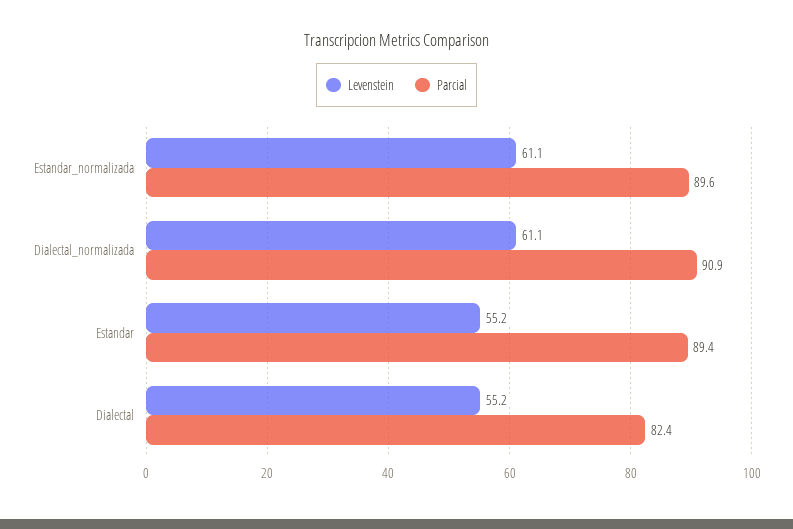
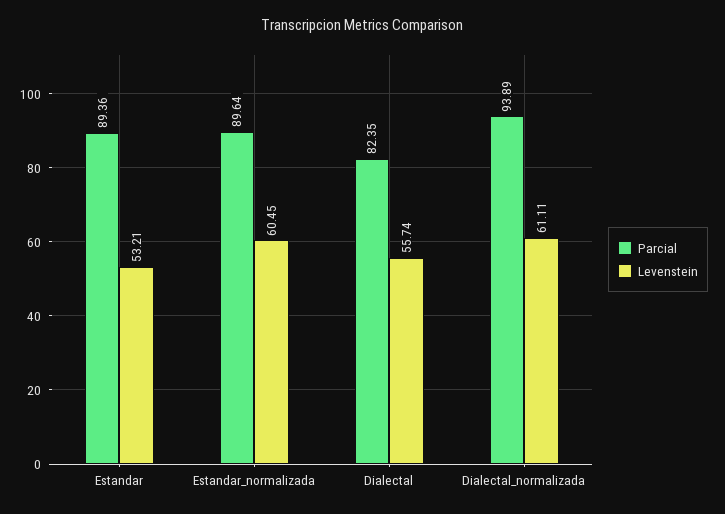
Levenstein, Estandar_normalizada: 61.1 -> 60.45
Parcial, Dialectal_normalizada: 90.9 -> 93.89
Levenstein, Estandar: 55.2 -> 53.21
Levenstein, Dialectal: 55.2 -> 55.74

